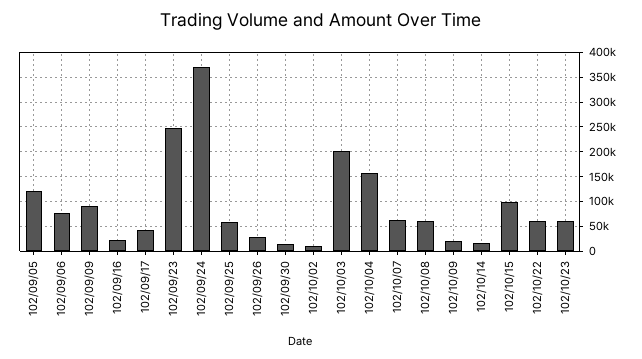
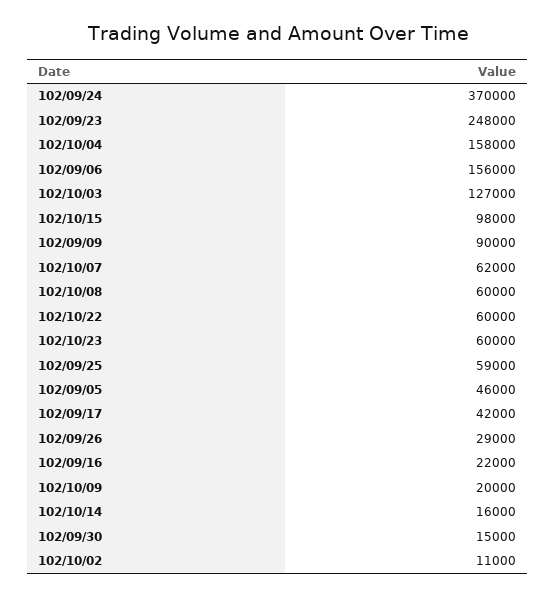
102/09/05: 125000 -> 46000
102/09/06: 75000 -> 156000
102/10/03: 200000 -> 127000

